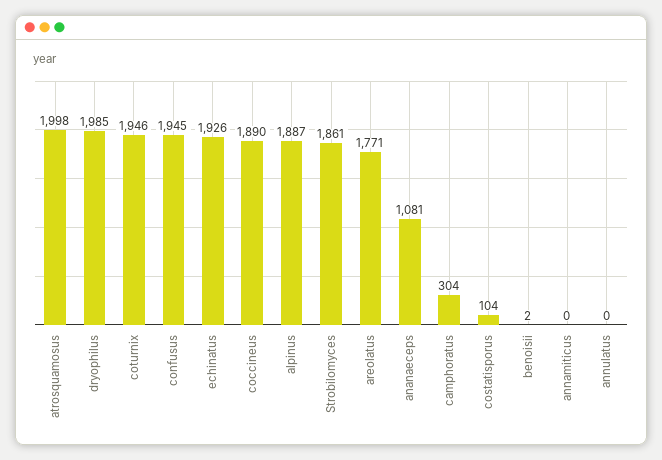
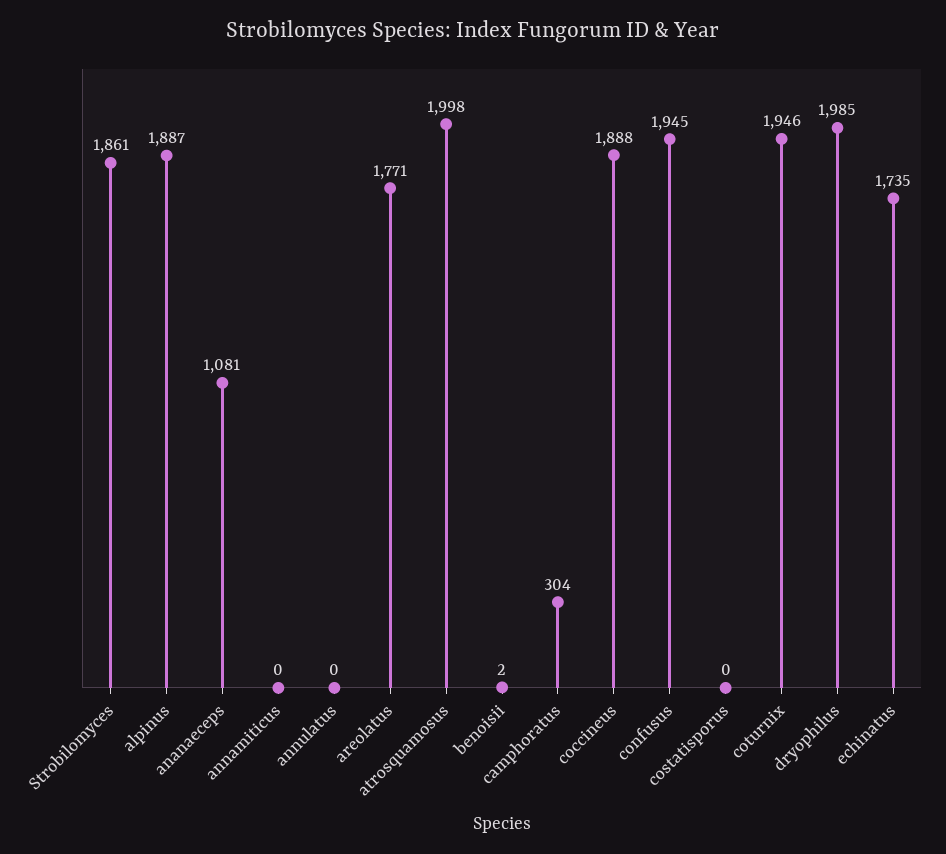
echinatus: 1926 -> 1735
coccineus: 1890 -> 1888
costatisporus: 104 -> 0

